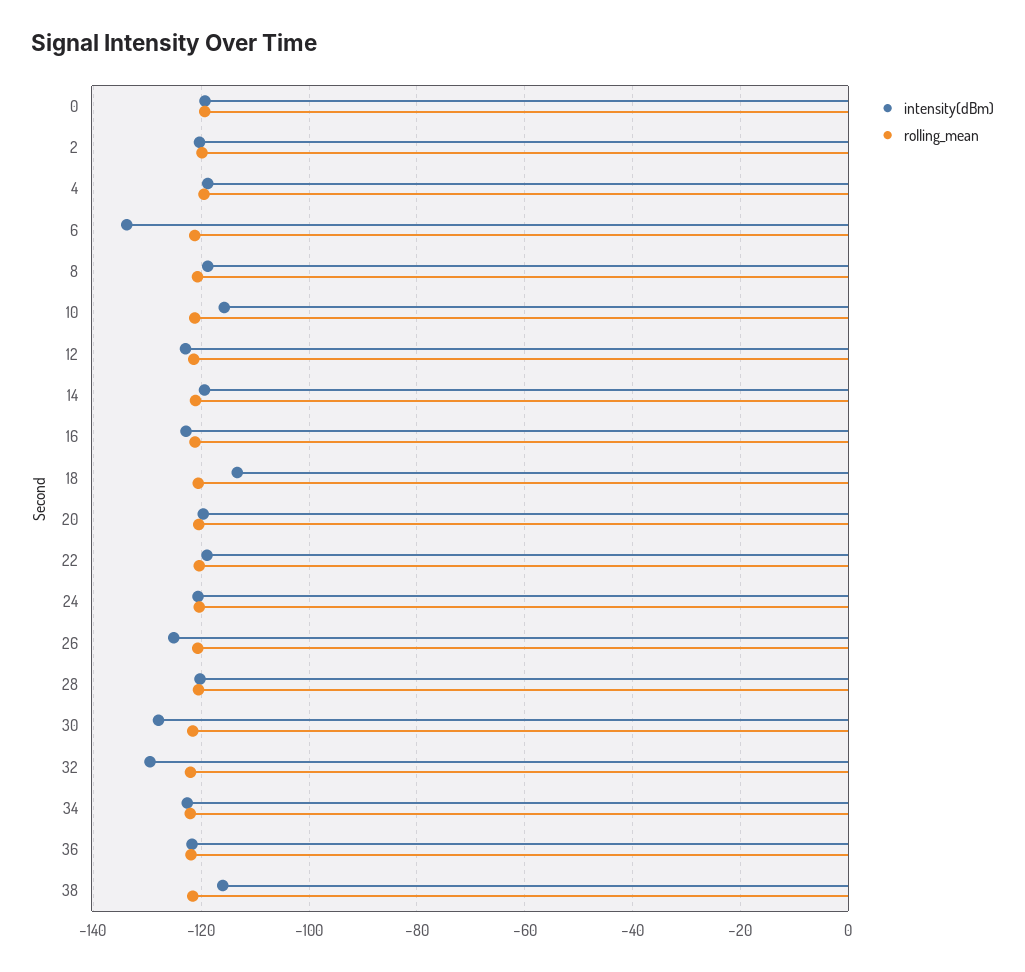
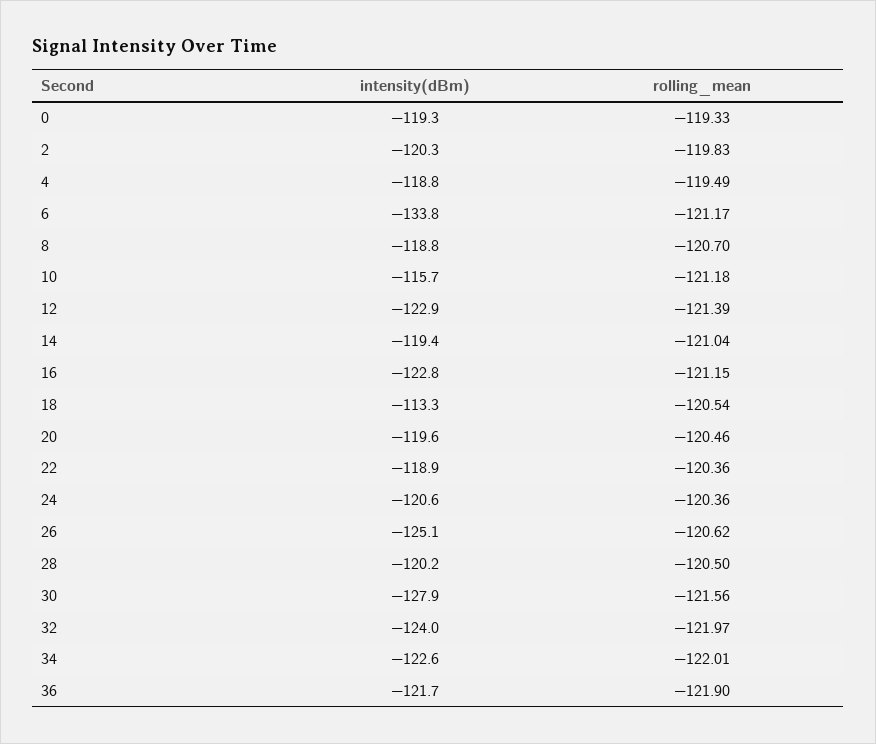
intensity(dBm), 32: -130 -> -124
intensity(dBm), 38: -116 -> none
rolling_mean, 38: -122 -> none

